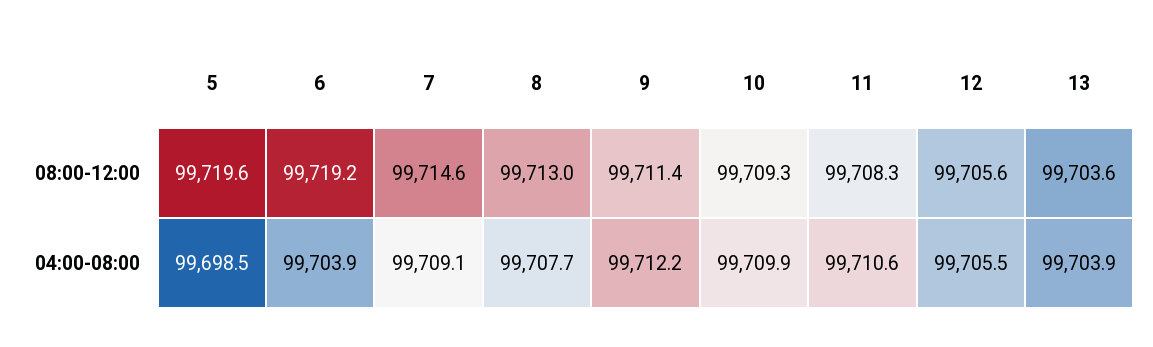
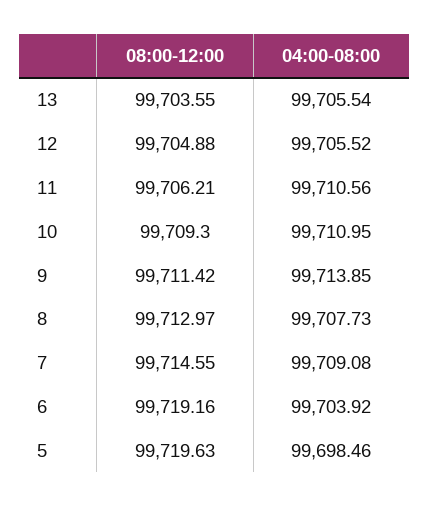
11, 08:00-12:00: 99708.3 -> 99706.21
12, 08:00-12:00: 99705.6 -> 99704.88
9, 04:00-08:00: 99712.2 -> 99713.85
10, 04:00-08:00: 99709.9 -> 99710.95
13, 04:00-08:00: 99703.9 -> 99705.54

